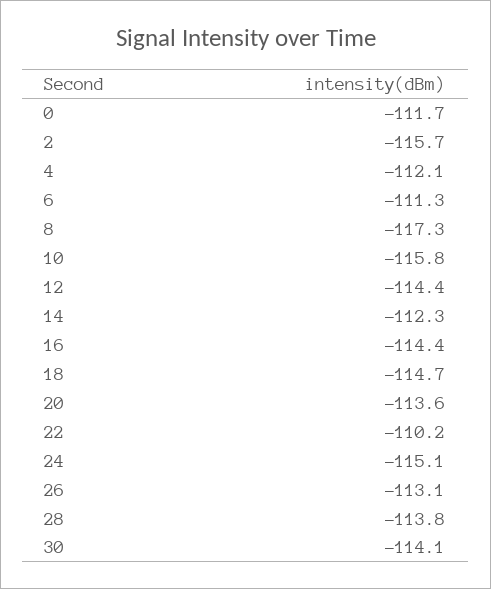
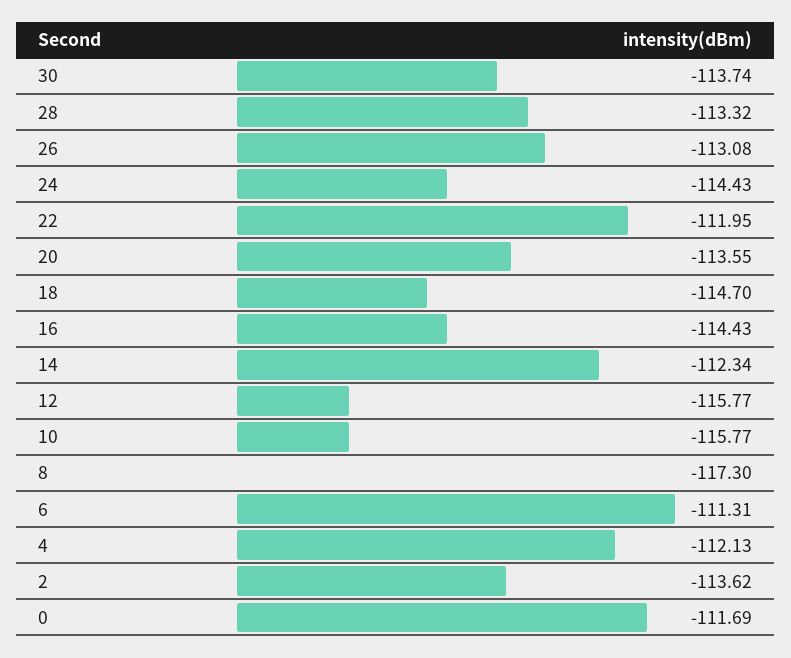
2: -115.7 -> -113.62
12: -114.4 -> -115.77
22: -110.2 -> -111.95
24: -115.1 -> -114.43
28: -113.8 -> -113.32
30: -114.1 -> -113.74

